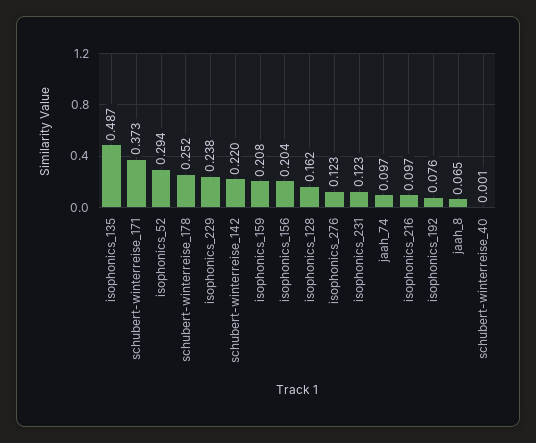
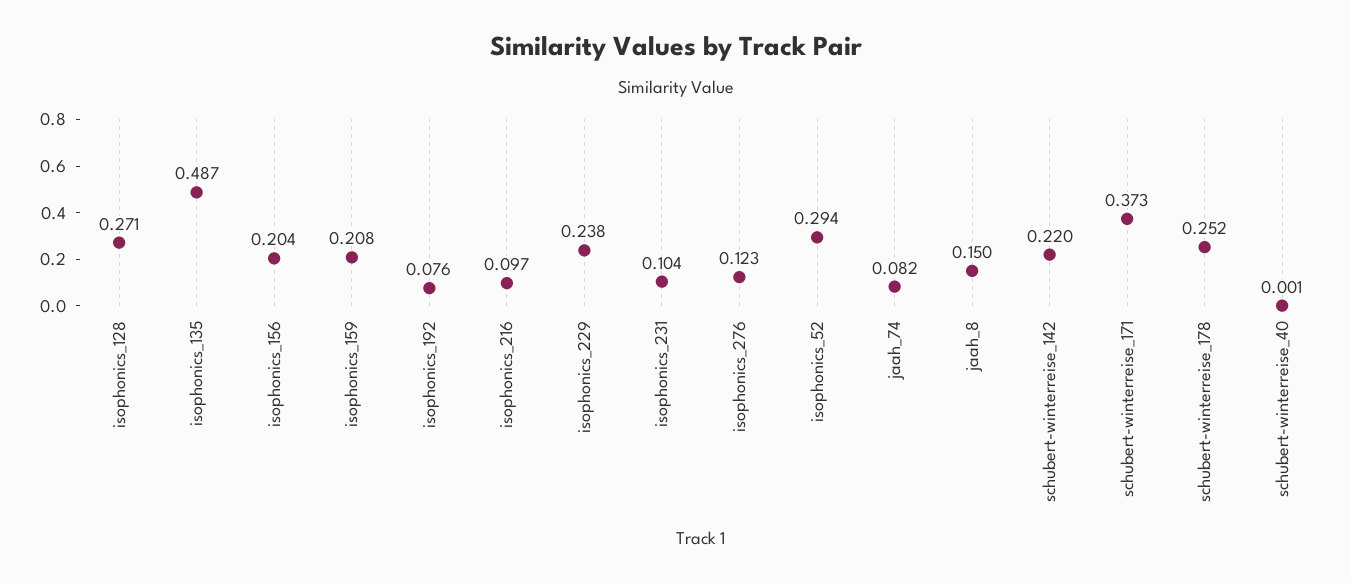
isophonics_128: 0.162 -> 0.271
isophonics_231: 0.123 -> 0.104
jaah_74: 0.097 -> 0.082
jaah_8: 0.065 -> 0.15

